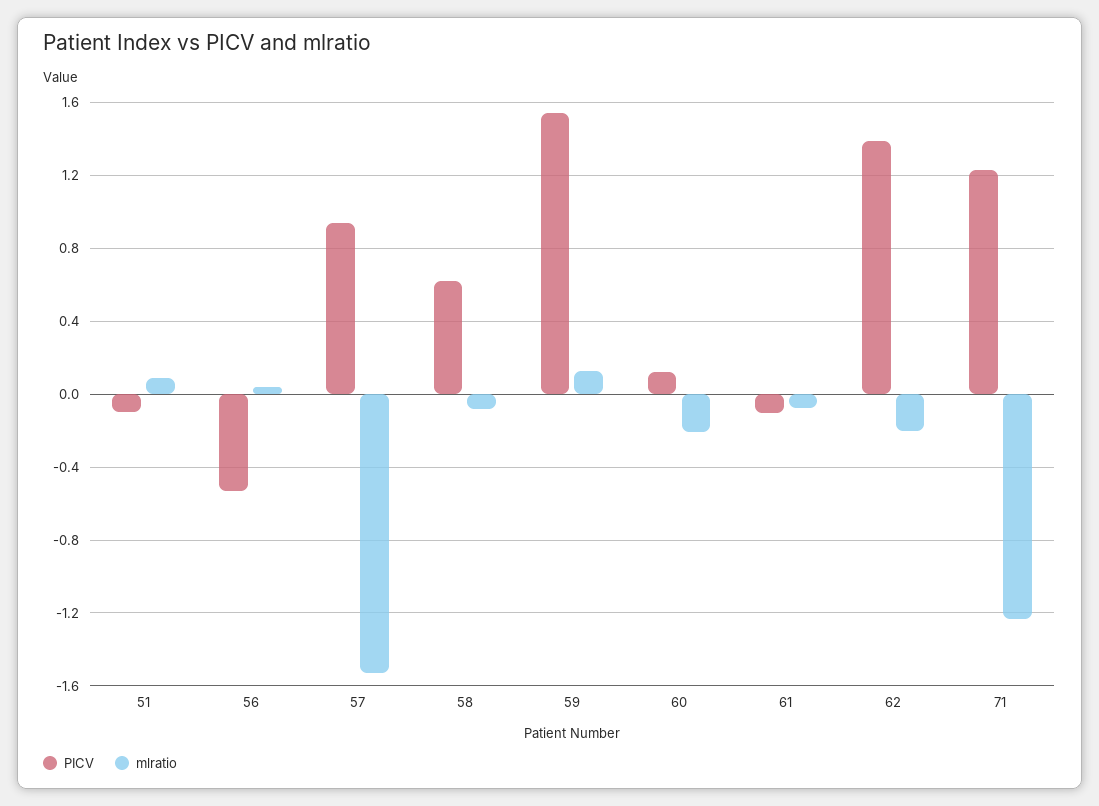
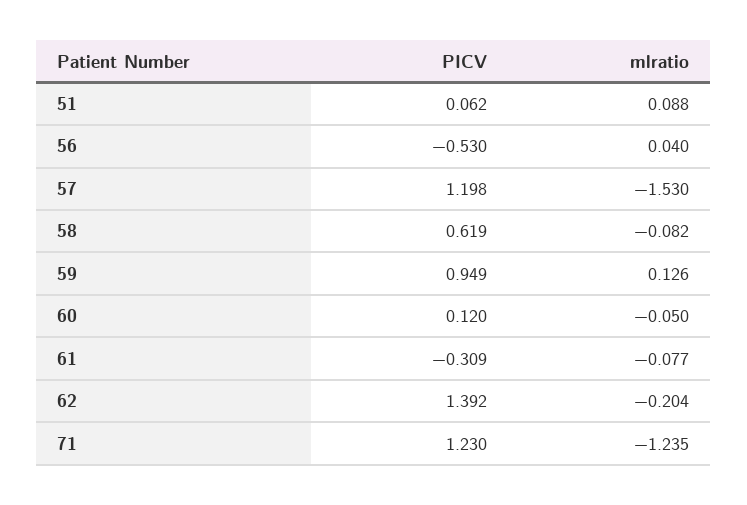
PICV, 51: -0.1 -> 0.062
PICV, 57: 0.95 -> 1.198
PICV, 59: 1.55 -> 0.949
mlratio, 60: -0.2 -> -0.05
PICV, 61: -0.1 -> -0.309

